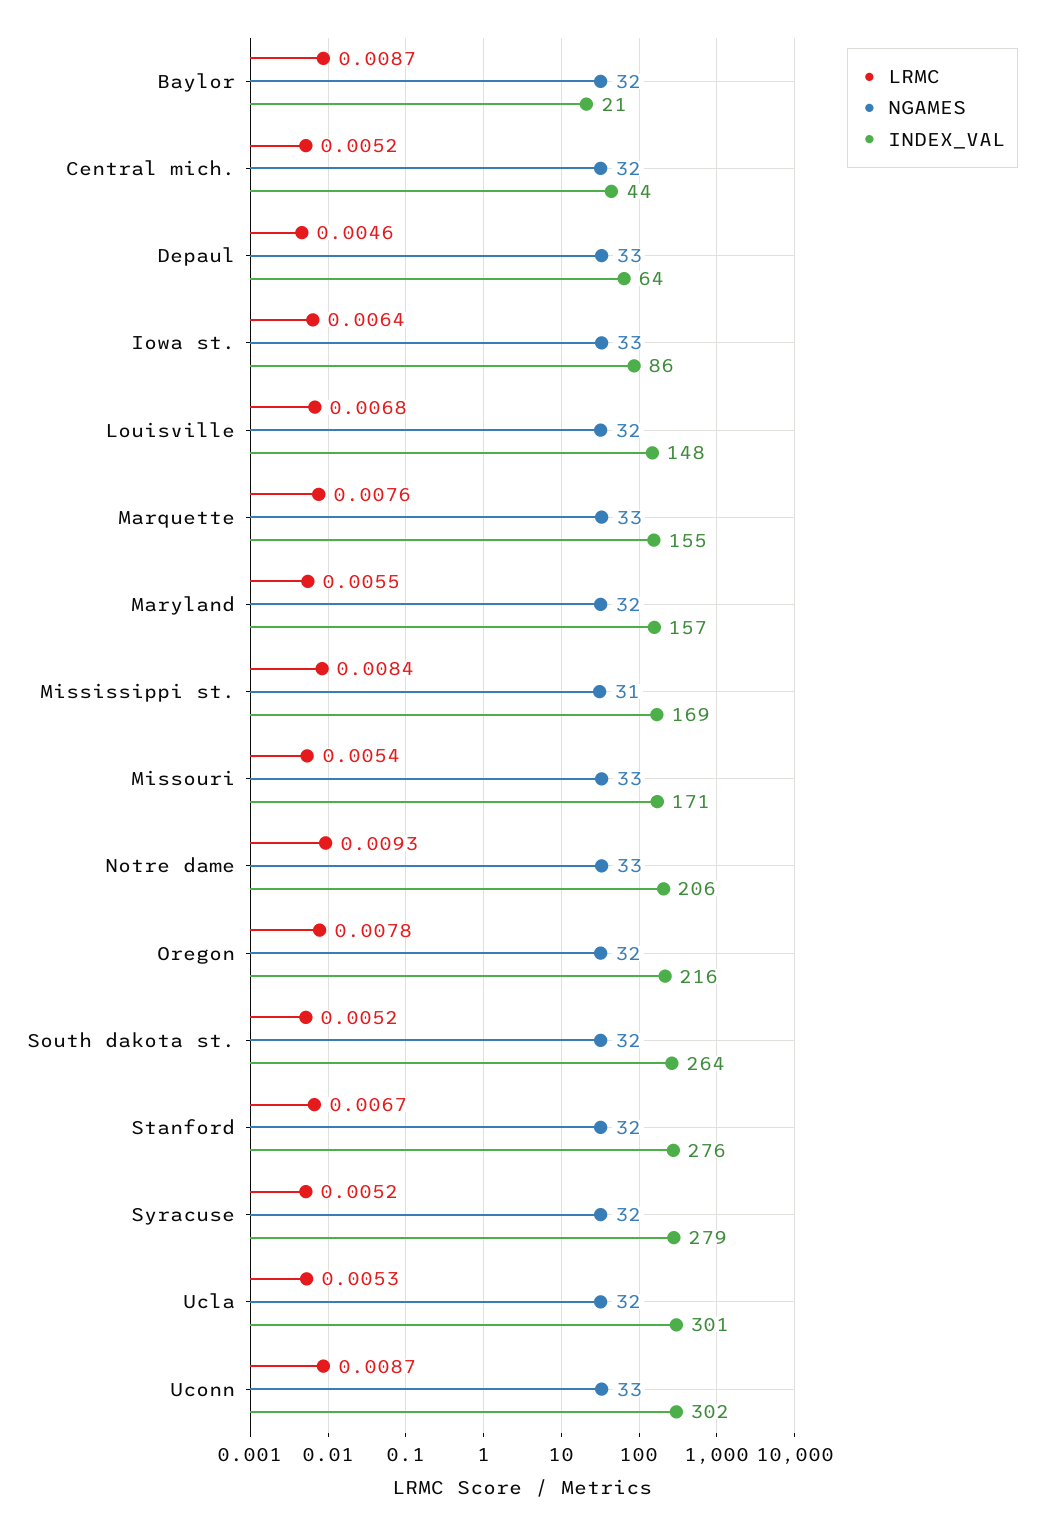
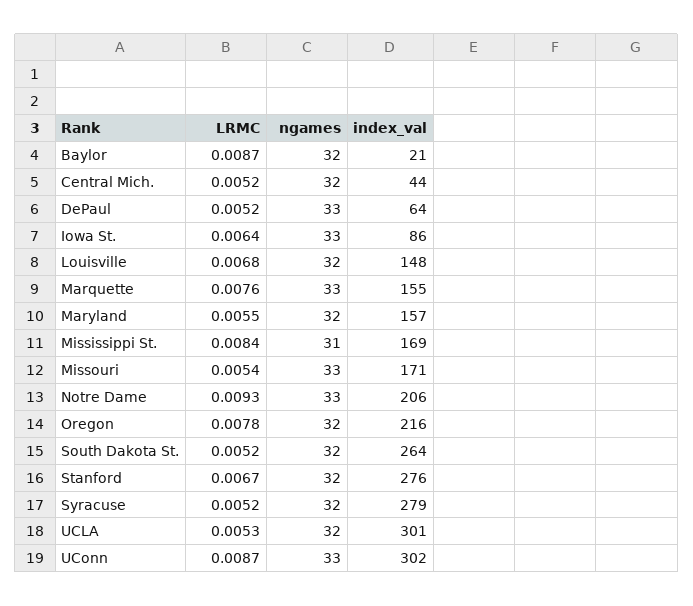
LRMC, Depaul: 0.0046 -> 0.0052

